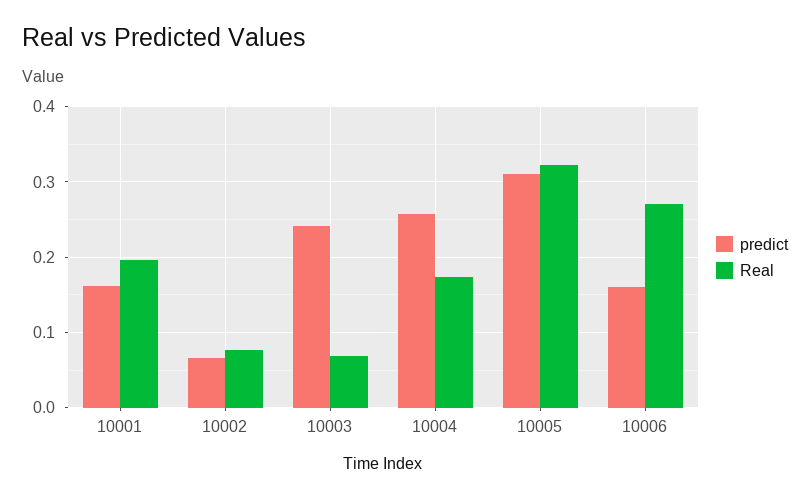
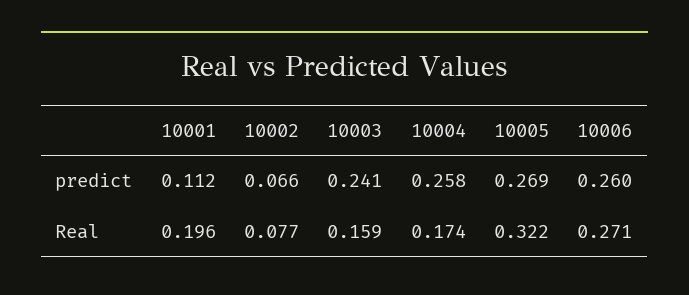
predict, 10001: 0.16 -> 0.112
Real, 10003: 0.07 -> 0.159
predict, 10005: 0.31 -> 0.269
predict, 10006: 0.16 -> 0.26

